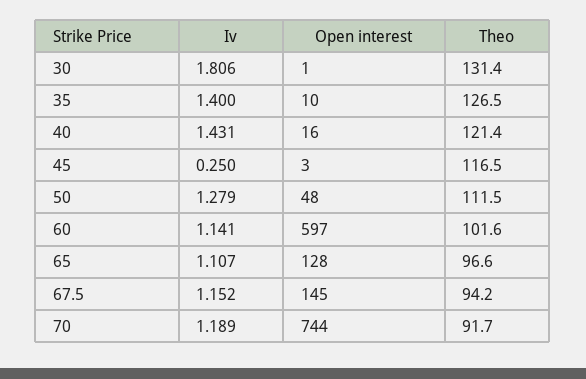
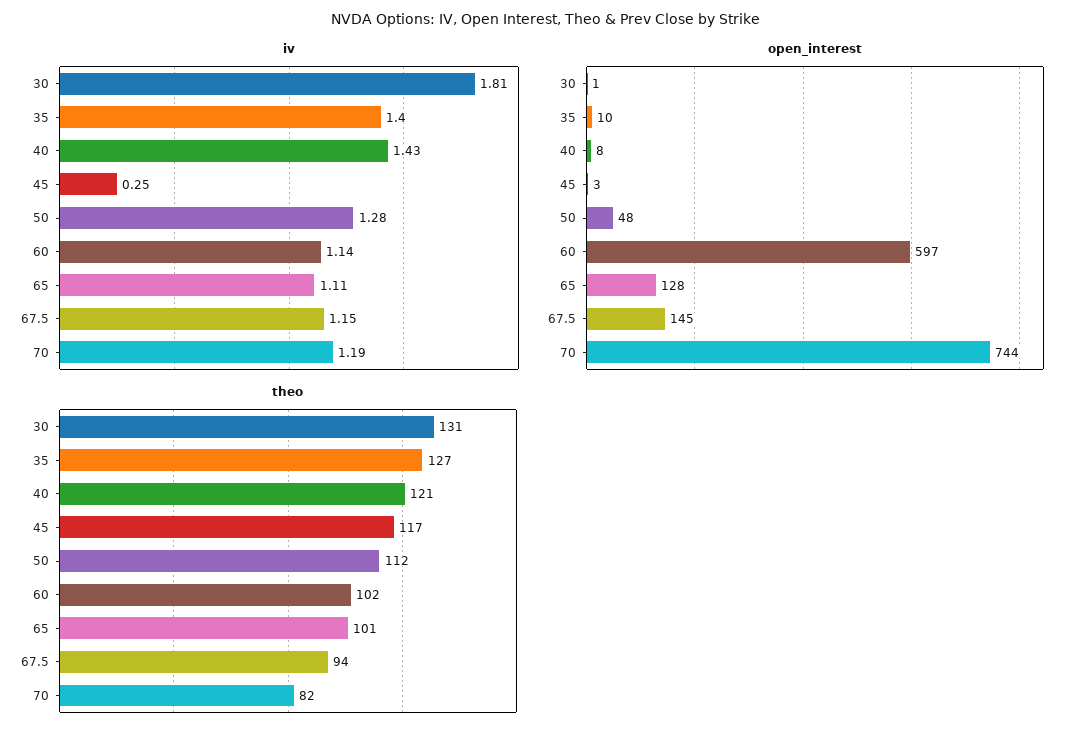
Open interest, 40: 16 -> 8
Theo, 65: 96.6 -> 101
Theo, 70: 91.7 -> 82

